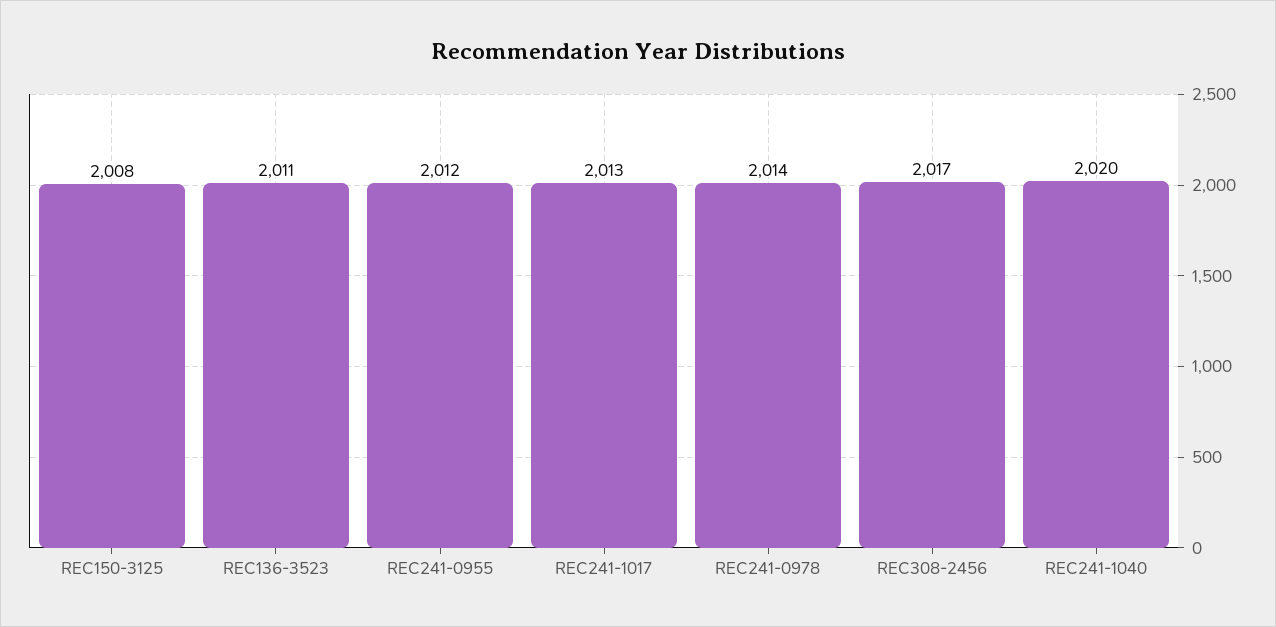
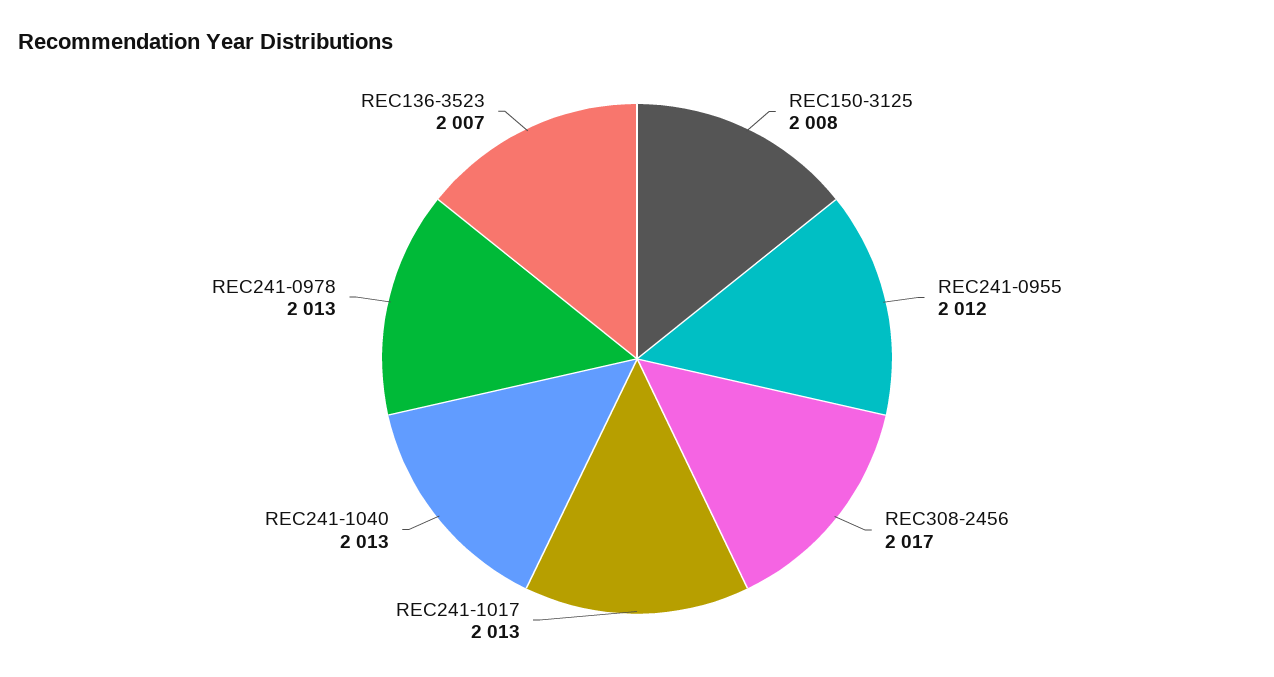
REC136-3523: 2011 -> 2007
REC241-0978: 2014 -> 2013
REC241-1040: 2020 -> 2013

